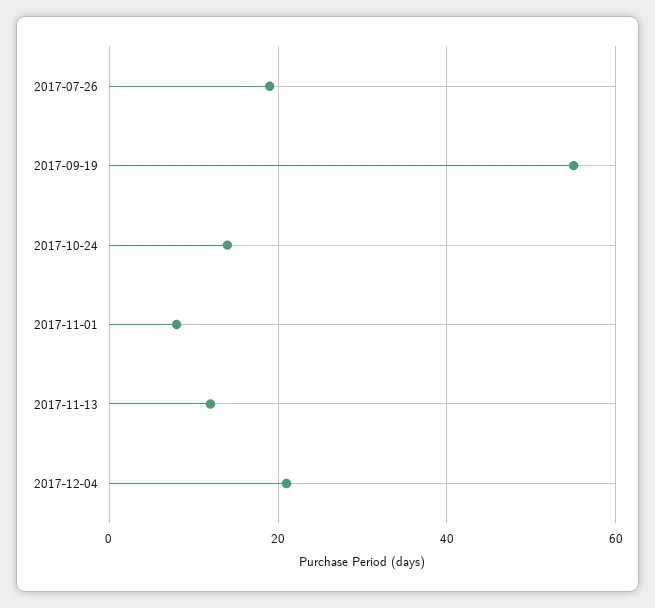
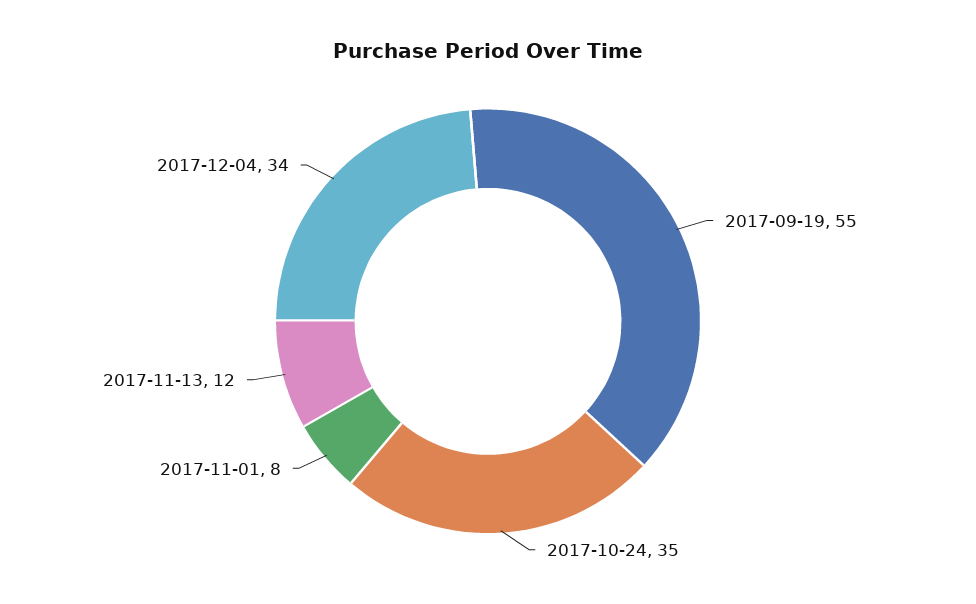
2017-07-26: 20 -> none
2017-10-24: 15 -> 35
2017-12-04: 20 -> 34

